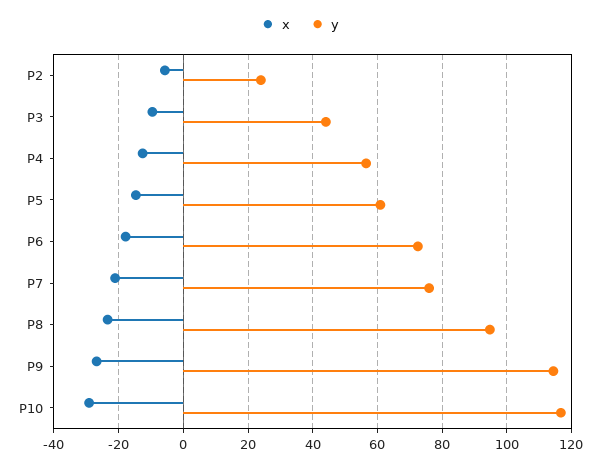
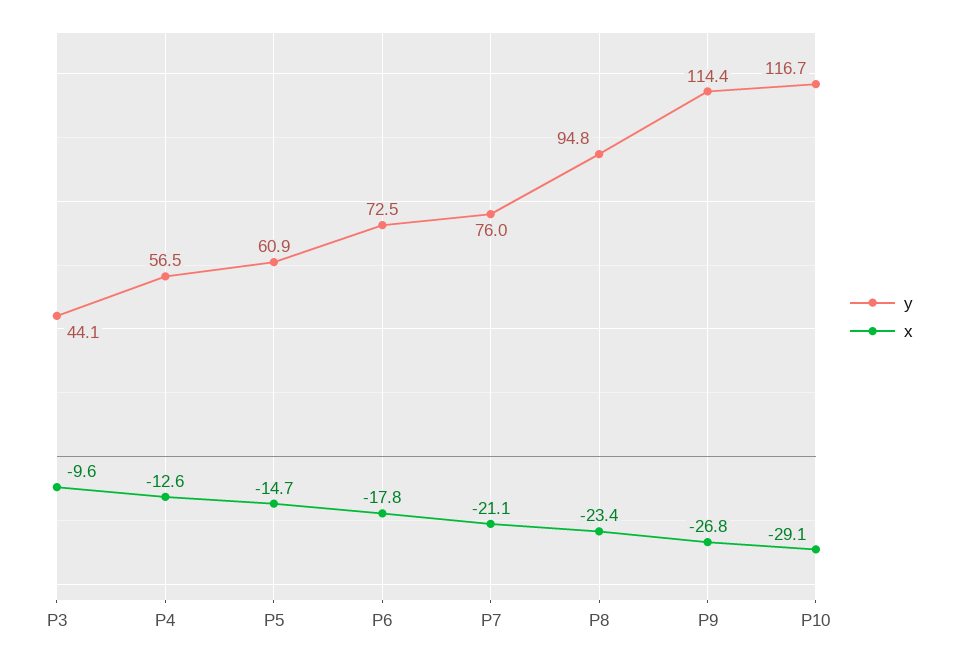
x, P2: -6 -> none
y, P2: 24 -> none

